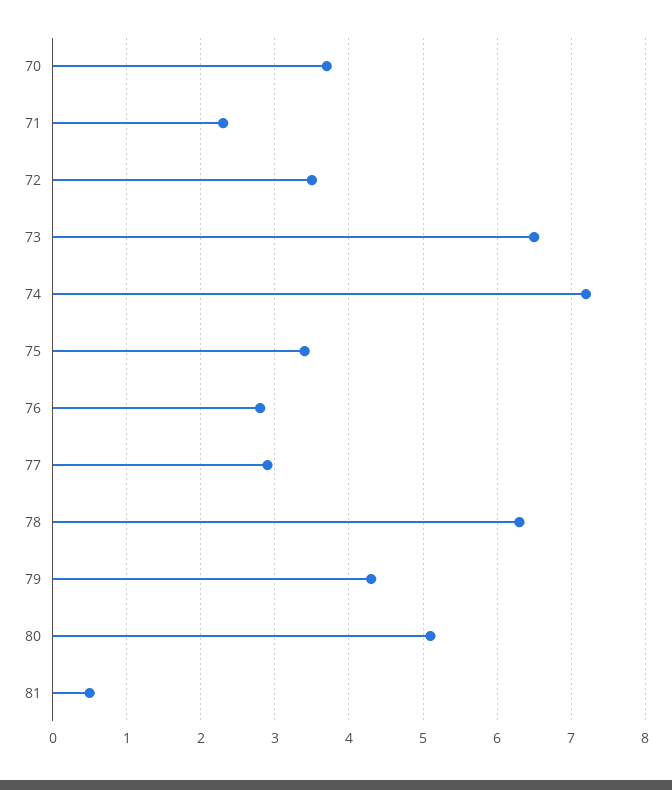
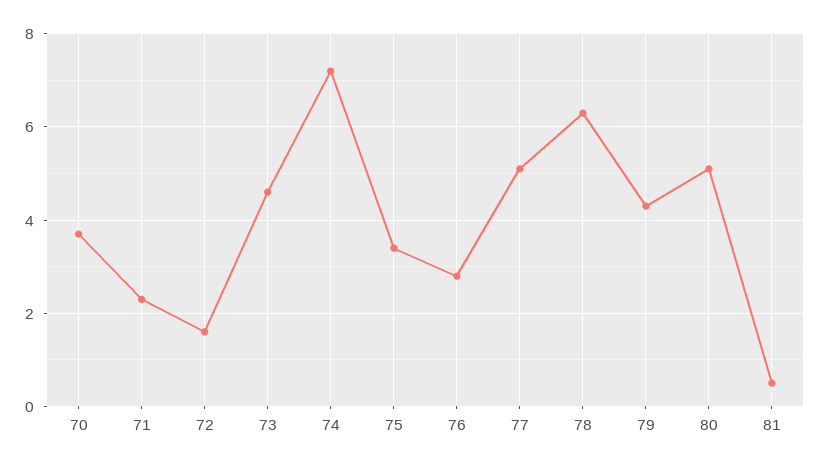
72: 3.5 -> 1.5
73: 6.5 -> 4.5
77: 2.9 -> 5

